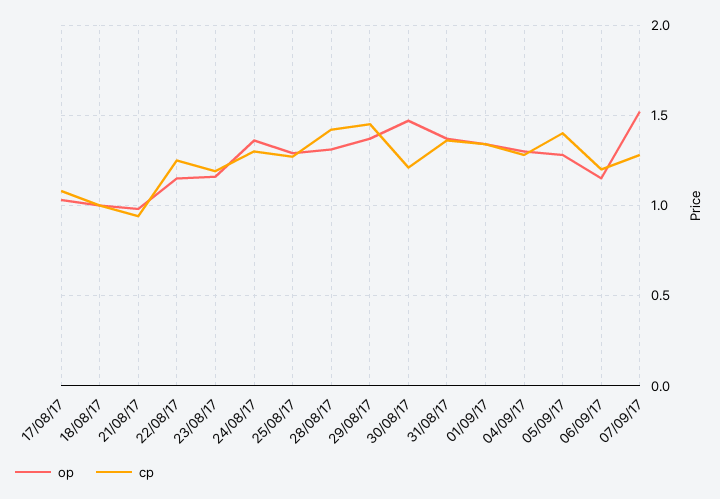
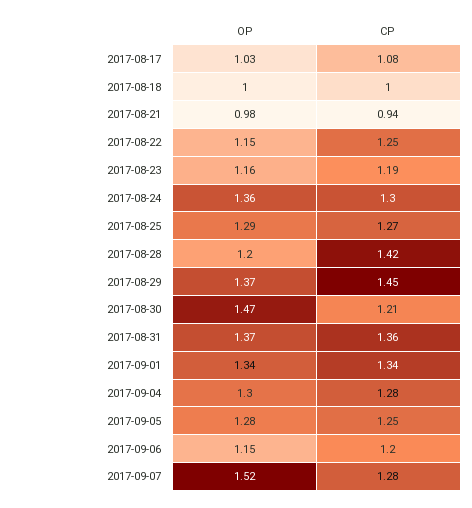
op, 28/08/17: 1.3 -> 1.2
cp, 05/09/17: 1.4 -> 1.25

